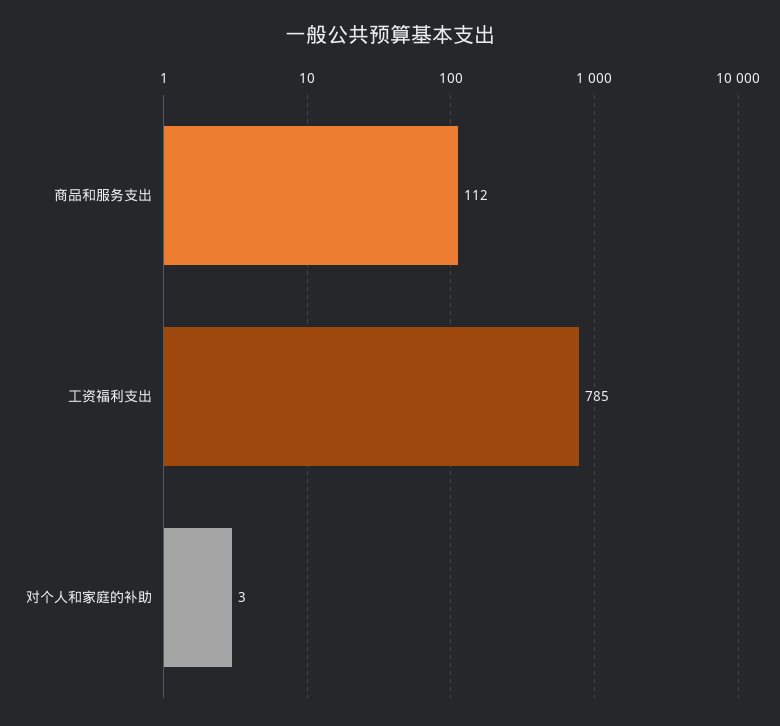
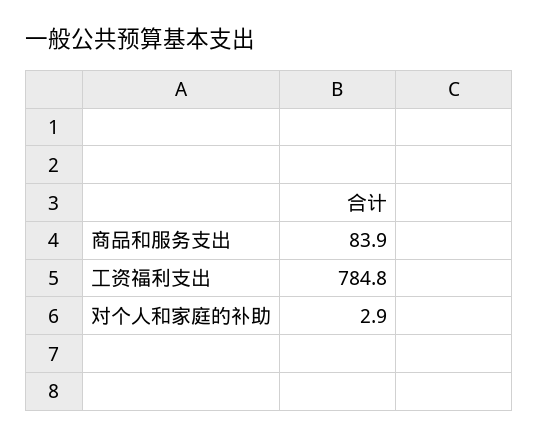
商品和服务支出: 112 -> 83.9

